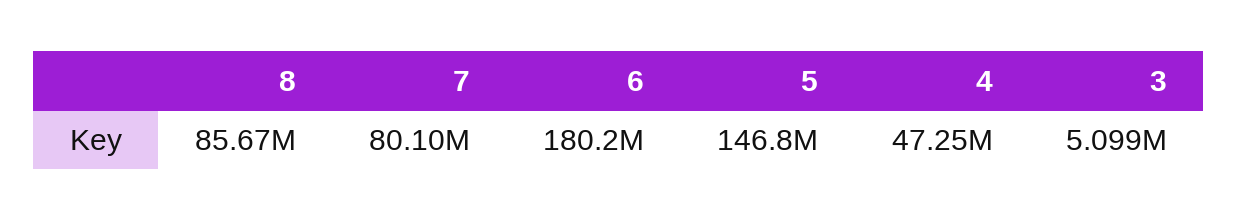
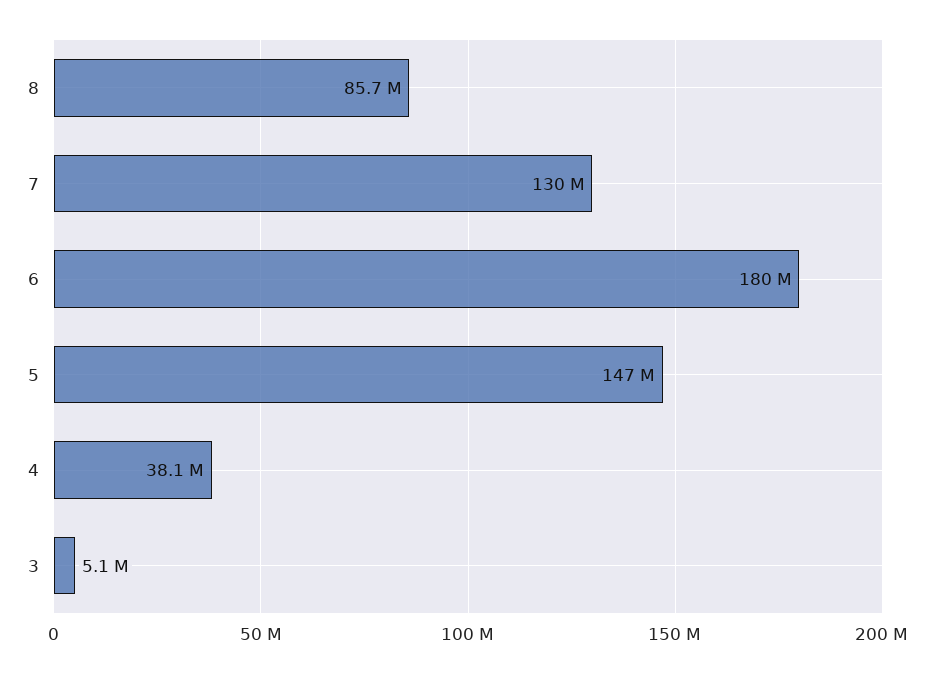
7: 80100000 -> 130000000
4: 47250000 -> 38100000

